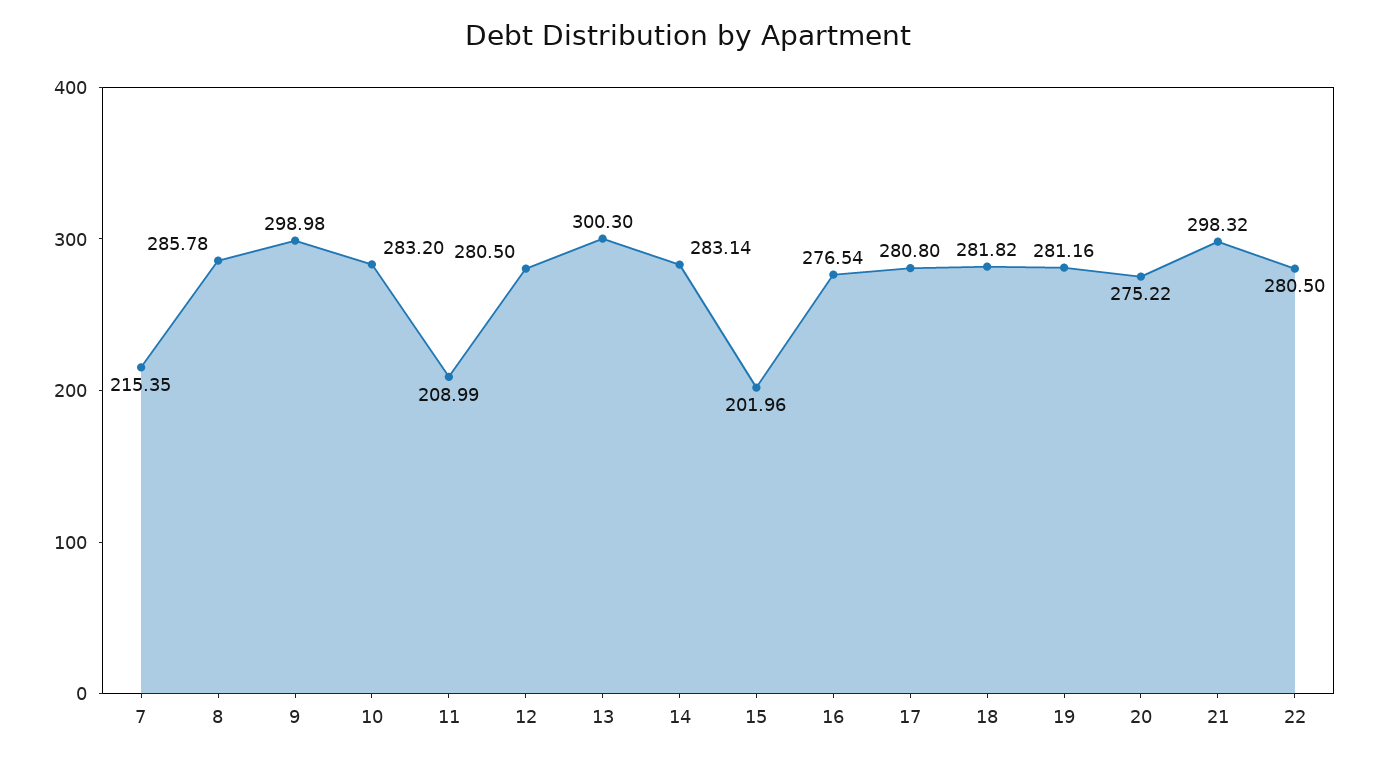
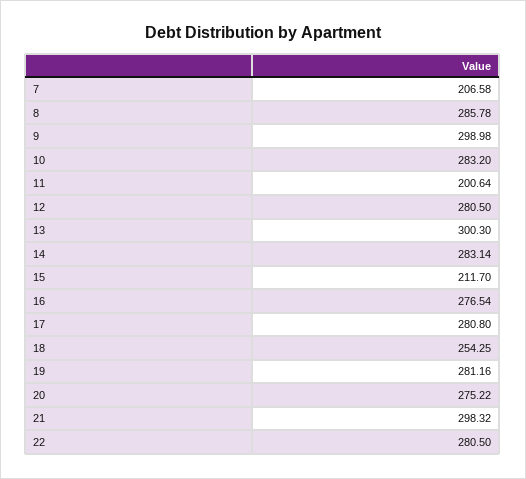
7: 215.35 -> 206.58
11: 208.99 -> 200.64
15: 201.96 -> 211.7
18: 281.82 -> 254.25

